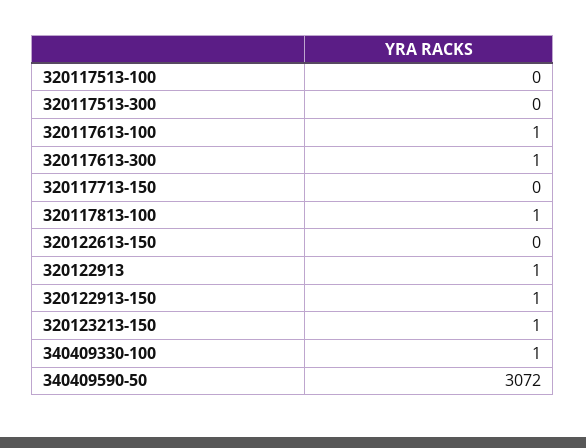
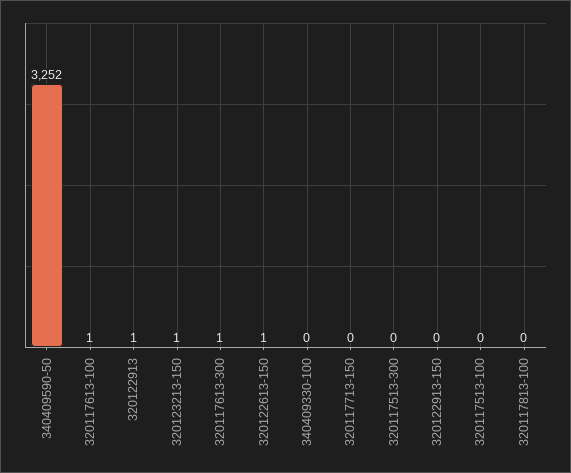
320117813-100: 1 -> 0
320122613-150: 0 -> 1
320122913-150: 1 -> 0
340409330-100: 1 -> 0
340409590-50: 3072 -> 3252

